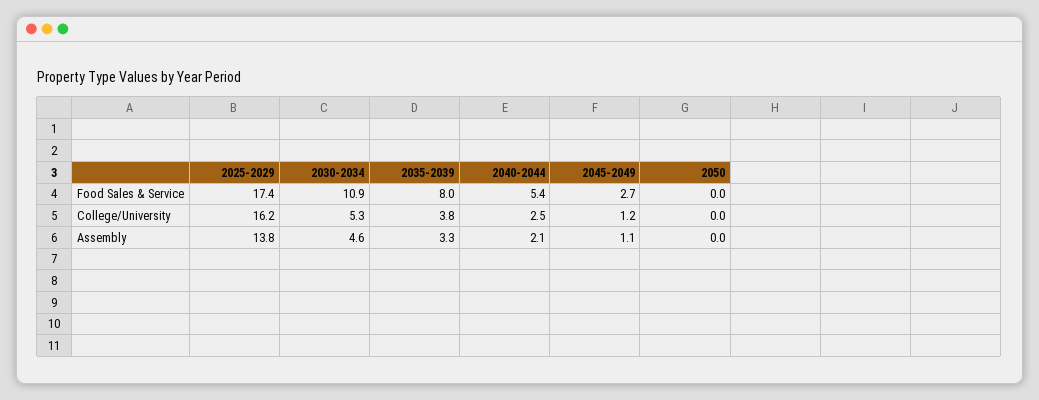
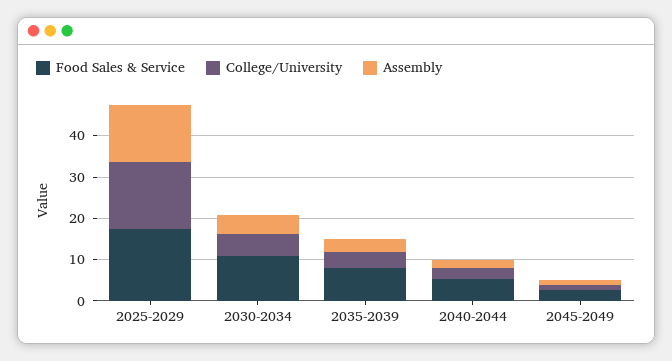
Food Sales & Service, 2050: 0 -> none
College/University, 2050: 0 -> none
Assembly, 2050: 0 -> none

